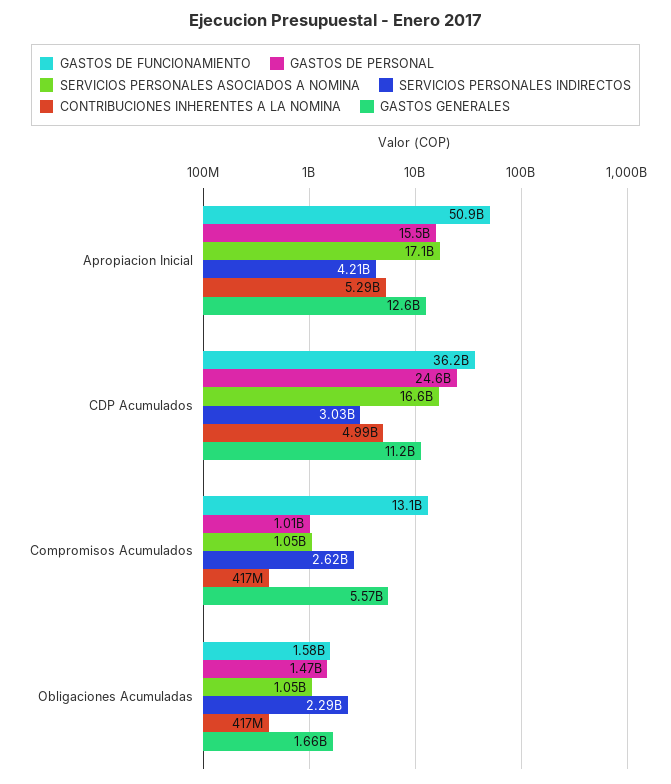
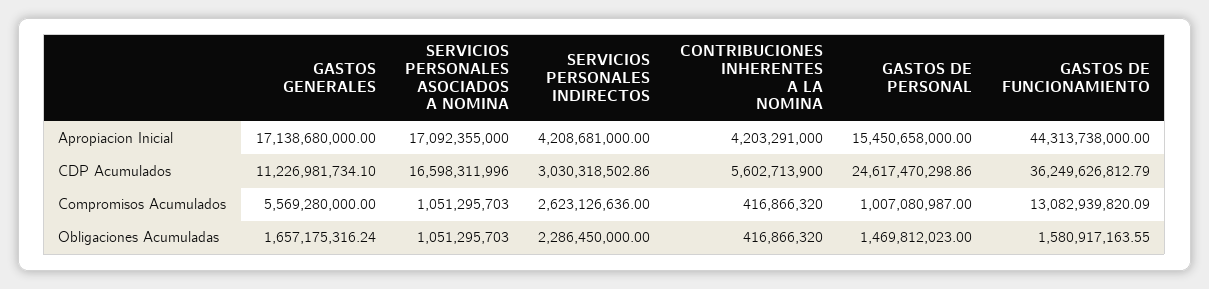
GASTOS DE FUNCIONAMIENTO, Apropiacion Inicial: 50900000000 -> 44313738000
CONTRIBUCIONES INHERENTES A LA NOMINA, Apropiacion Inicial: 5290000000 -> 4203291000
GASTOS GENERALES, Apropiacion Inicial: 12600000000 -> 17138680000
CONTRIBUCIONES INHERENTES A LA NOMINA, CDP Acumulados: 4990000000 -> 5602713900

